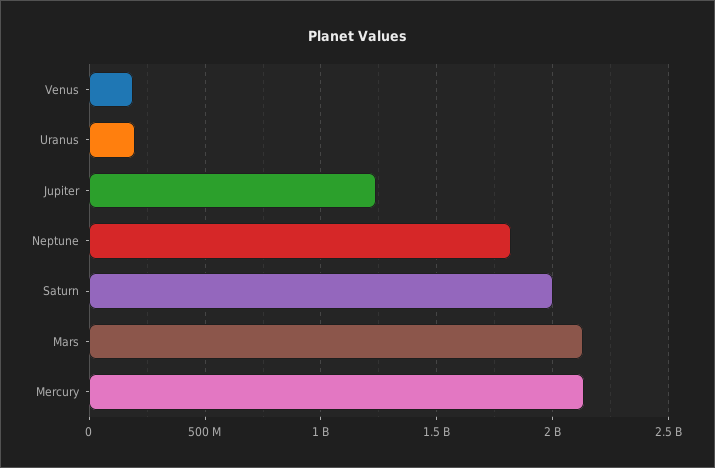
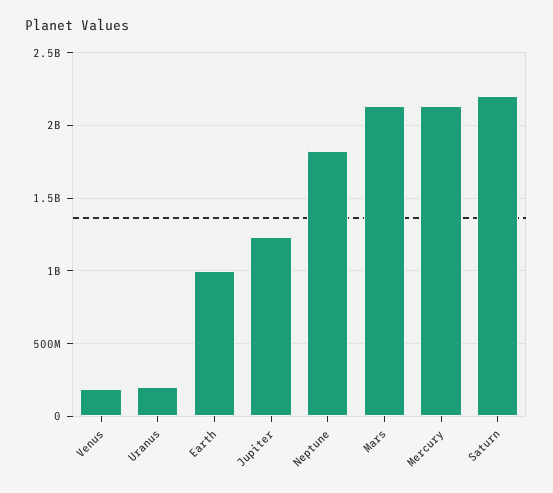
Saturn: 2000000000 -> 2200000000
Earth: none -> 1000000000

